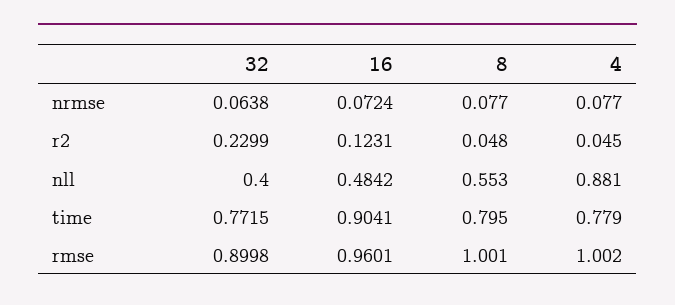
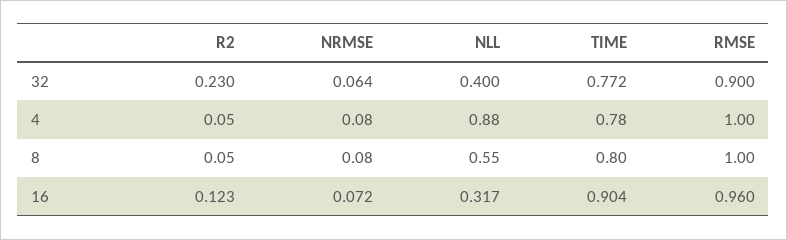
16, nll: 0.4842 -> 0.317

